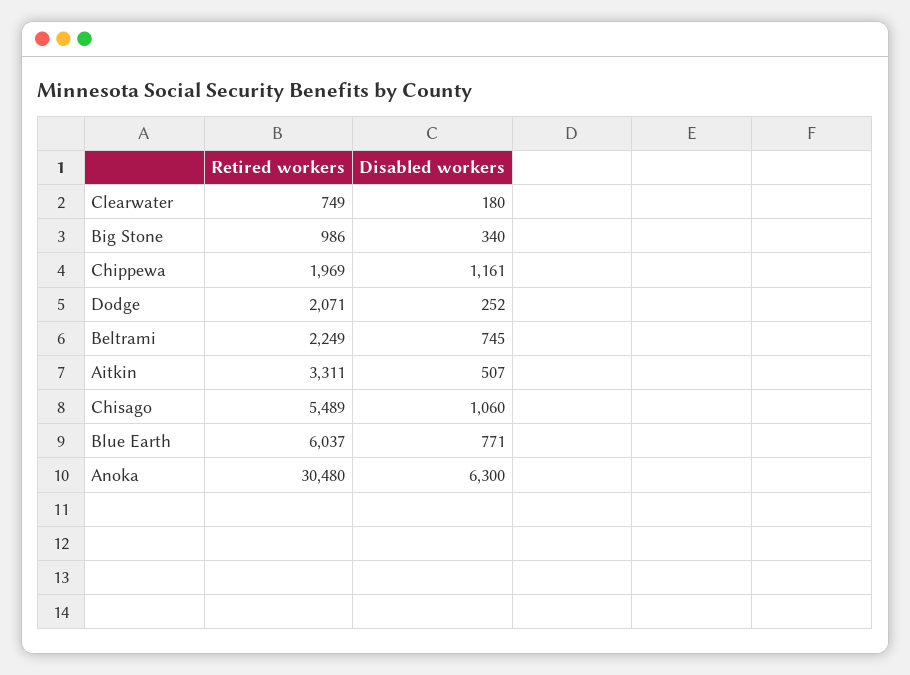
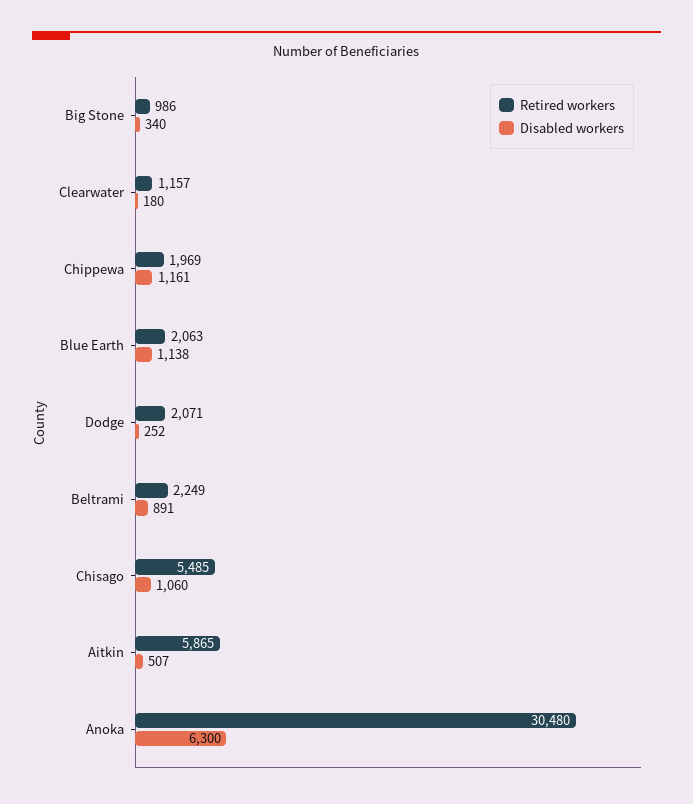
Retired workers, Clearwater: 749 -> 1157
Disabled workers, Beltrami: 745 -> 891
Retired workers, Aitkin: 3311 -> 5865
Retired workers, Chisago: 5489 -> 5485
Retired workers, Blue Earth: 6037 -> 2063
Disabled workers, Blue Earth: 771 -> 1138

